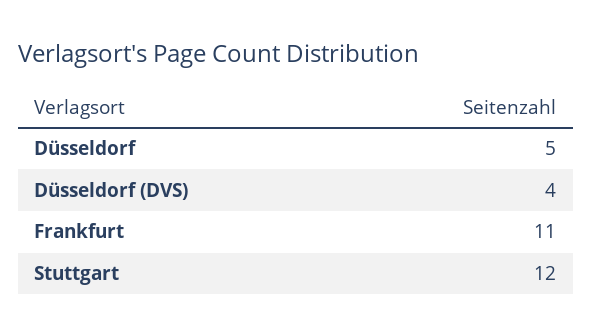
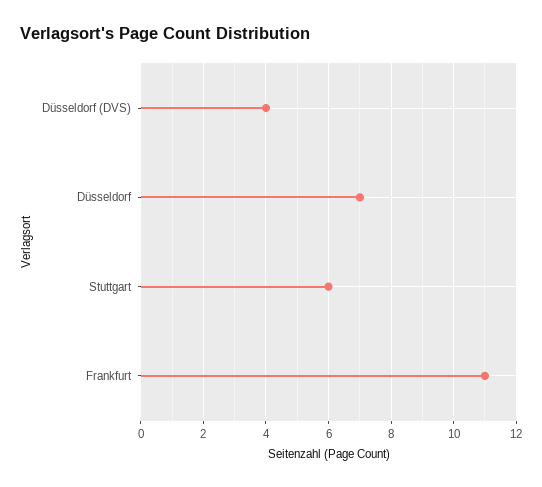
Düsseldorf: 5 -> 7
Stuttgart: 12 -> 6

